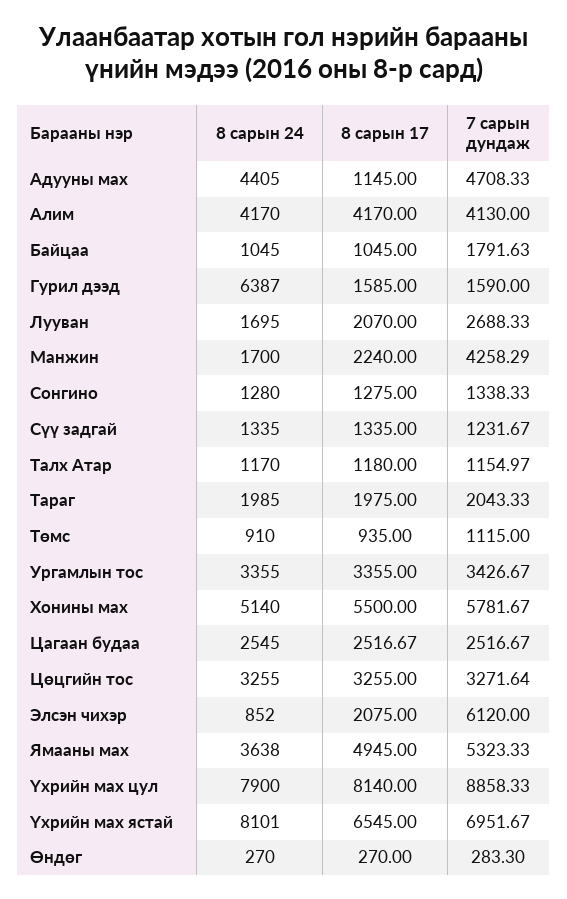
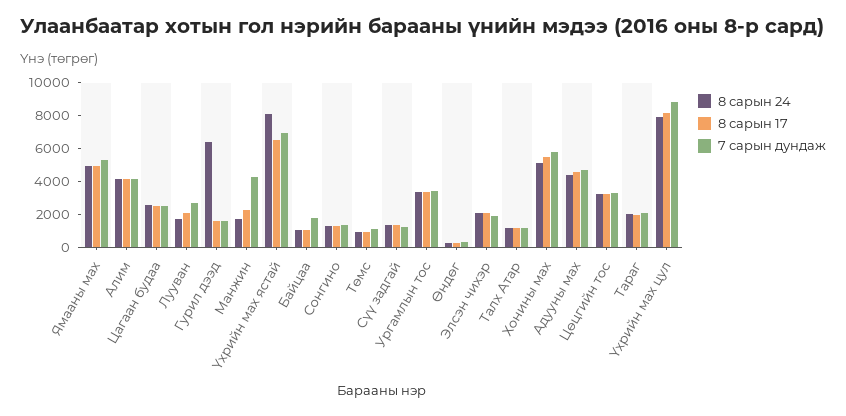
8 сарын 17, Адууны мах: 1145 -> 4500
8 сарын 24, Элсэн чихэр: 852 -> 2000
7 сарын дундаж, Элсэн чихэр: 6120 -> 2000
8 сарын 24, Ямааны мах: 3638 -> 5000

